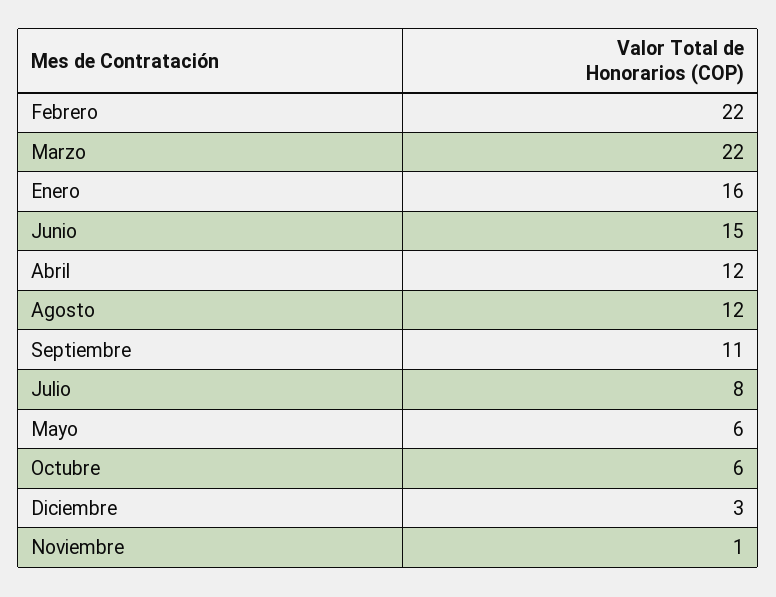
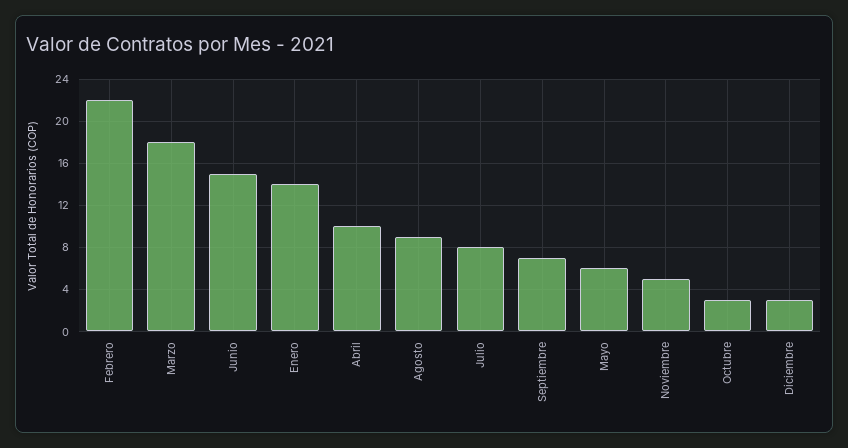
Marzo: 22 -> 18
Enero: 16 -> 14
Abril: 12 -> 10
Agosto: 12 -> 9
Septiembre: 11 -> 7
Octubre: 6 -> 3
Noviembre: 1 -> 5

